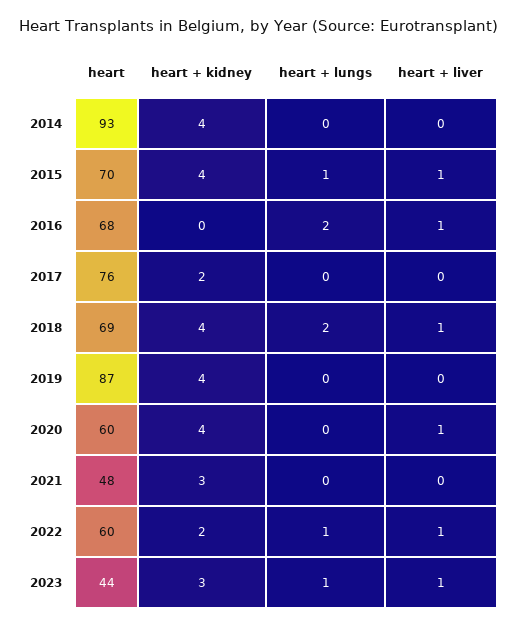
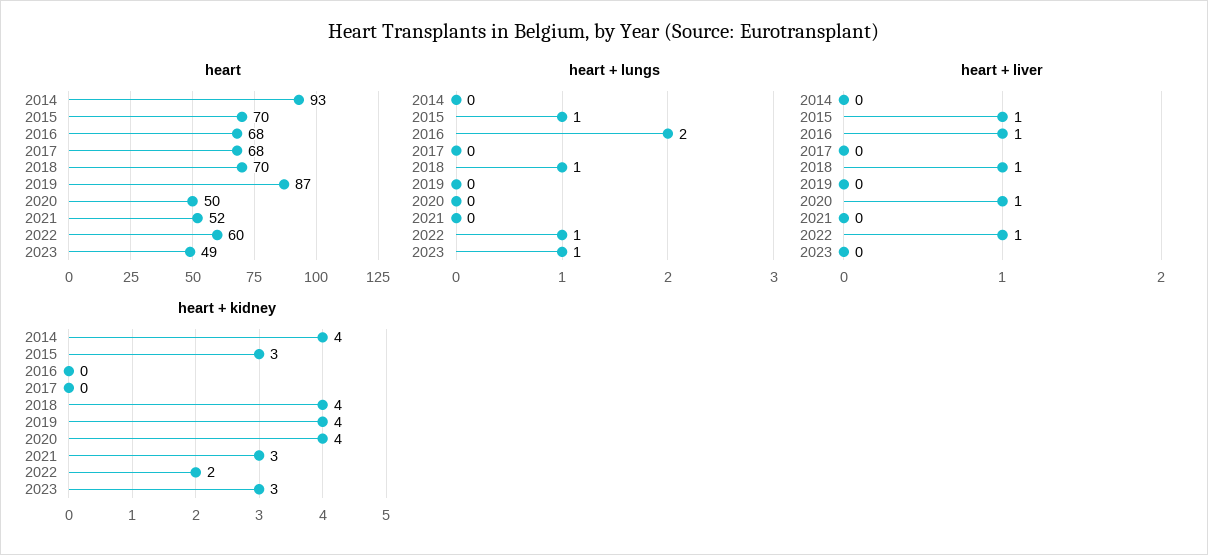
heart + kidney, 2015: 4 -> 3
heart, 2017: 76 -> 68
heart + kidney, 2017: 2 -> 0
heart, 2018: 69 -> 70
heart + lungs, 2018: 2 -> 1
heart, 2020: 60 -> 50
heart, 2021: 48 -> 52
heart, 2023: 44 -> 49
heart + liver, 2023: 1 -> 0

